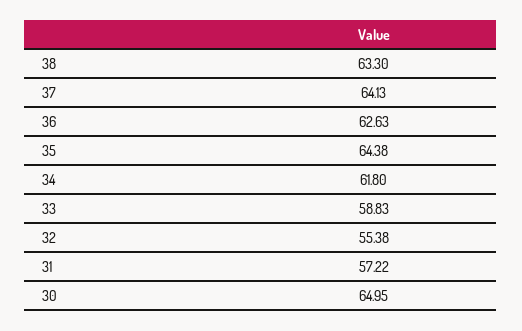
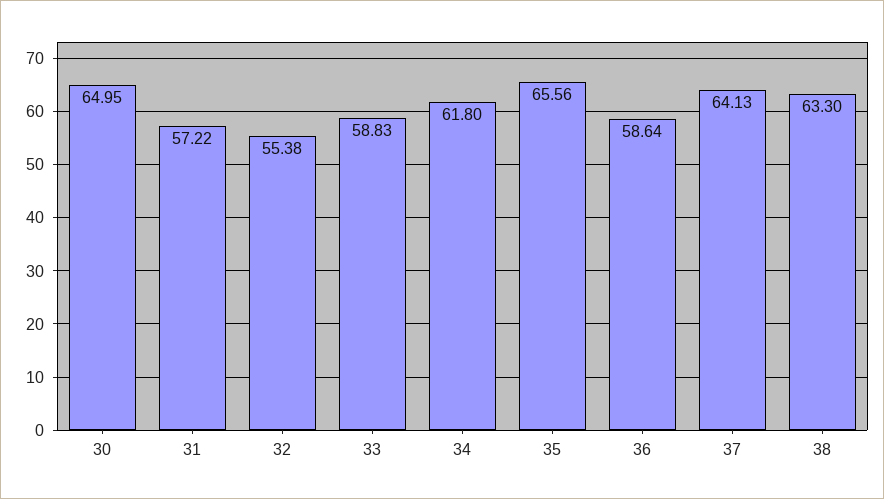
36: 62.63 -> 58.64
35: 64.38 -> 65.56

